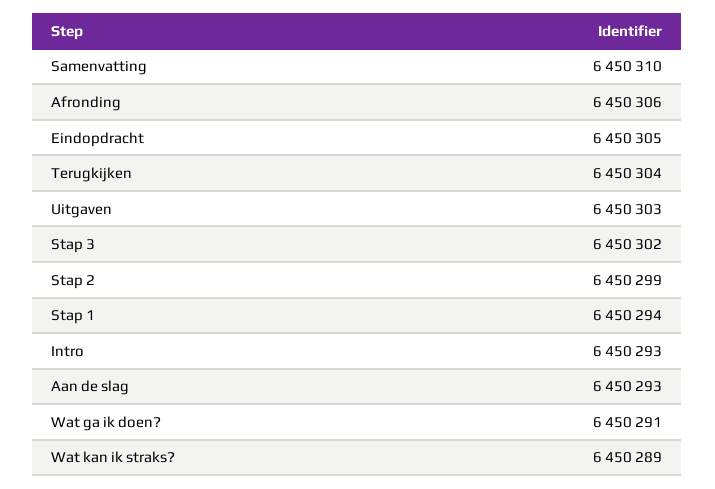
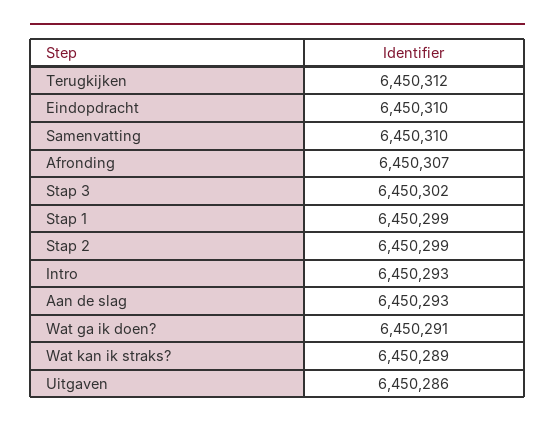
Afronding: 6450306 -> 6450307
Eindopdracht: 6450305 -> 6450310
Terugkijken: 6450304 -> 6450312
Uitgaven: 6450303 -> 6450286
Stap 1: 6450294 -> 6450299

